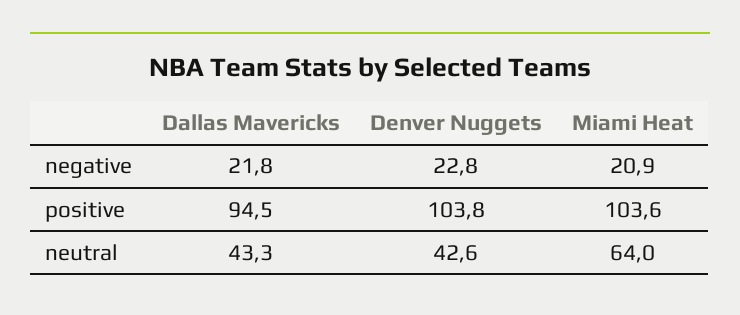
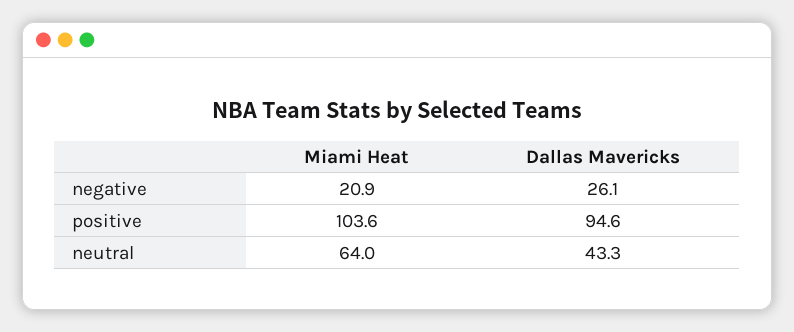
Dallas Mavericks, negative: 21.8 -> 26.1
Denver Nuggets, negative: 22.8 -> none
Dallas Mavericks, positive: 94.5 -> 94.6
Denver Nuggets, positive: 103.8 -> none
Denver Nuggets, neutral: 42.6 -> none

